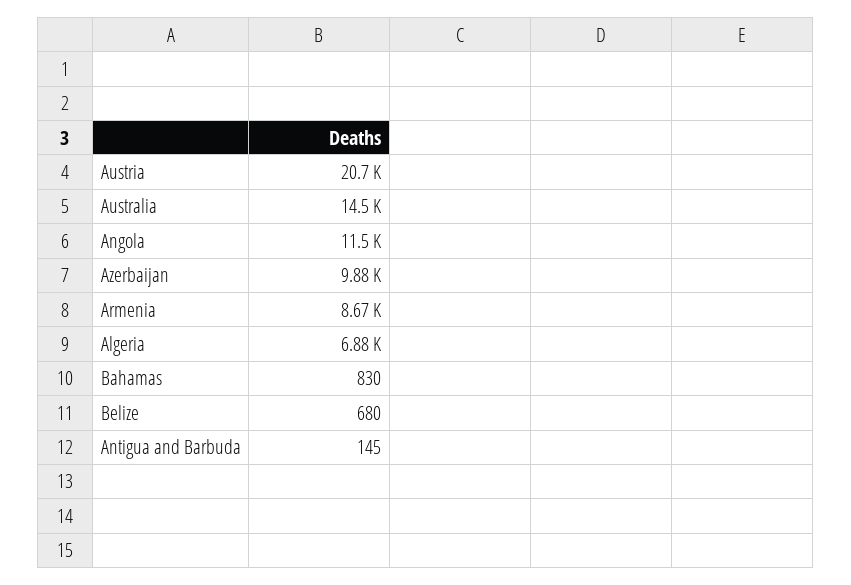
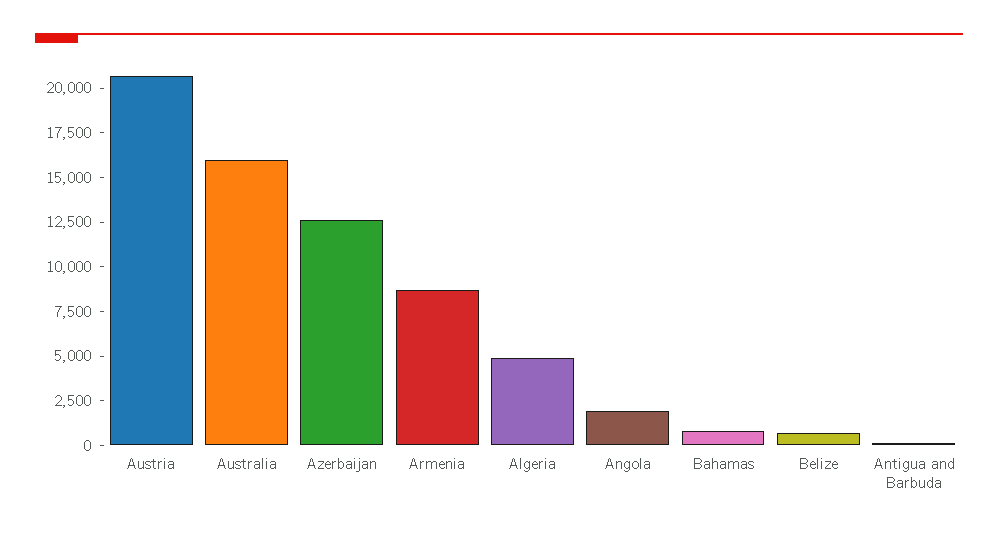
Australia: 14500 -> 16000
Angola: 11500 -> 2000
Azerbaijan: 9880 -> 12500
Algeria: 6880 -> 5000

